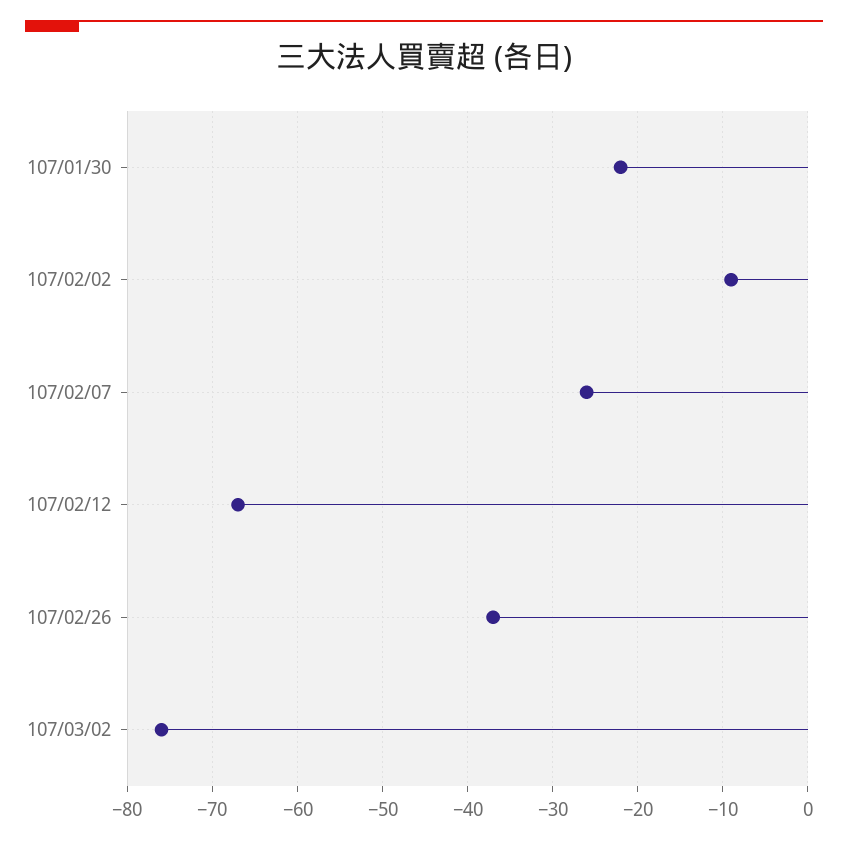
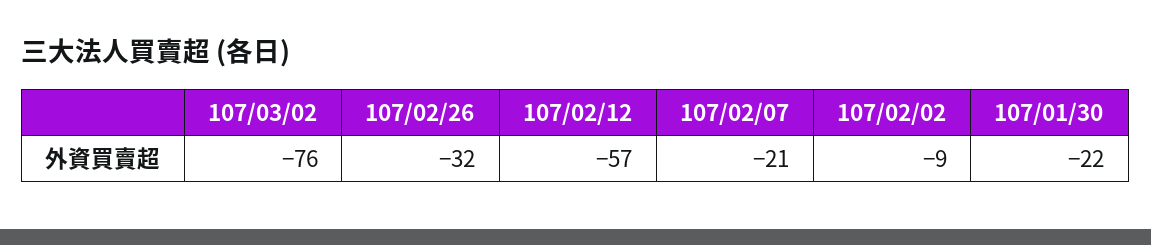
107/02/07: -26 -> -21
107/02/12: -67 -> -57
107/02/26: -37 -> -32

